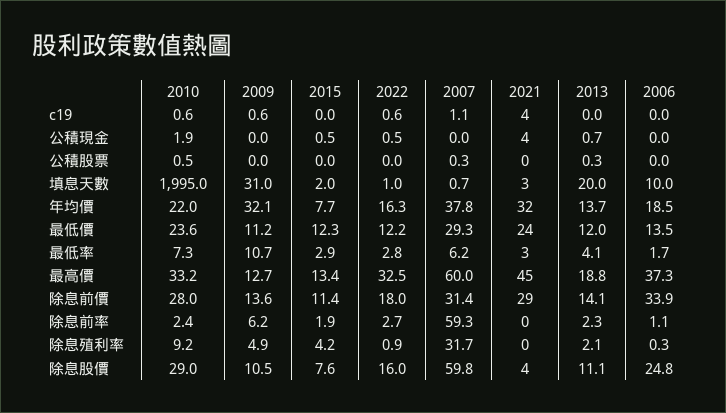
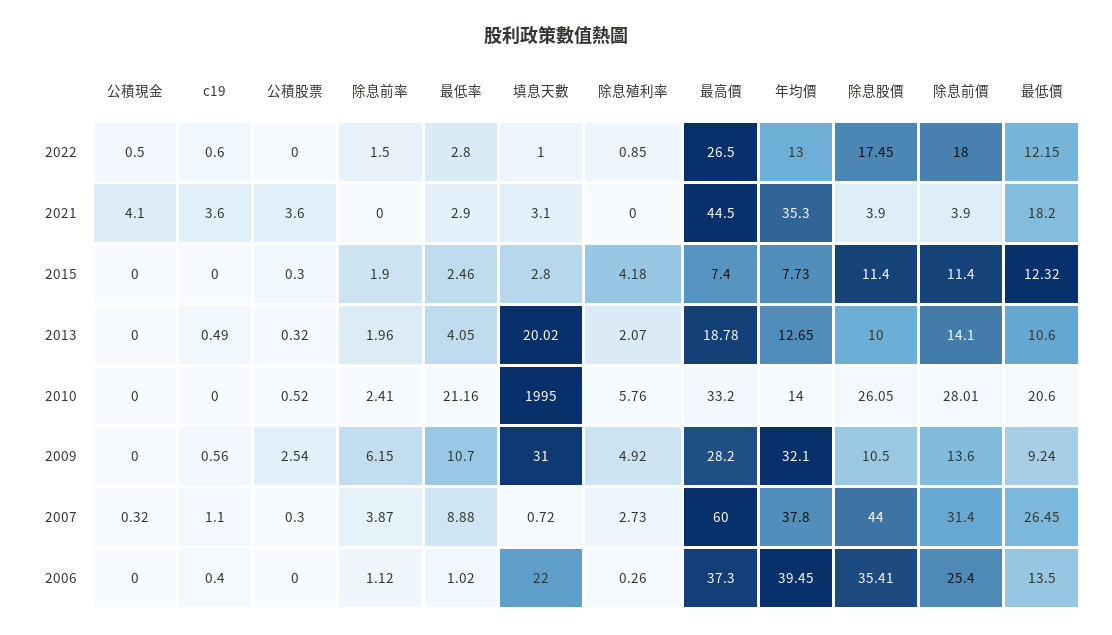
2010, c19: 0.6 -> 0
2013, c19: 0 -> 0.49
2006, c19: 0 -> 0.4
2010, 公積現金: 1.9 -> 0
2015, 公積現金: 0.5 -> 0
2007, 公積現金: 0 -> 0.32
2013, 公積現金: 0.7 -> 0
2009, 公積股票: 0 -> 2.54
2015, 公積股票: 0 -> 0.3
2021, 公積股票: 0 -> 3.6
2015, 填息天數: 2 -> 2.8
2006, 填息天數: 10 -> 22
2010, 年均價: 22 -> 14
2022, 年均價: 16.3 -> 13
2021, 年均價: 32 -> 35.3
2013, 年均價: 13.7 -> 12.65
2006, 年均價: 18.5 -> 39.45
2010, 最低價: 23.6 -> 20.6
2009, 最低價: 11.2 -> 9.24
2007, 最低價: 29.3 -> 26.45
2021, 最低價: 24 -> 18.2
2013, 最低價: 12 -> 10.6
2010, 最低率: 7.3 -> 21.16
2015, 最低率: 2.9 -> 2.46
2007, 最低率: 6.2 -> 8.88
2006, 最低率: 1.7 -> 1.02
2009, 最高價: 12.7 -> 28.2
2015, 最高價: 13.4 -> 7.4
2022, 最高價: 32.5 -> 26.5
2021, 除息前價: 29 -> 3.9
2006, 除息前價: 33.9 -> 25.4
2022, 除息前率: 2.7 -> 1.5
2007, 除息前率: 59.3 -> 3.87
2013, 除息前率: 2.3 -> 1.96
2010, 除息殖利率: 9.2 -> 5.76
2007, 除息殖利率: 31.7 -> 2.73
2010, 除息股價: 29 -> 26.05
2015, 除息股價: 7.6 -> 11.4
2022, 除息股價: 16 -> 17.45
2007, 除息股價: 59.8 -> 44
2013, 除息股價: 11.1 -> 10
2006, 除息股價: 24.8 -> 35.41

